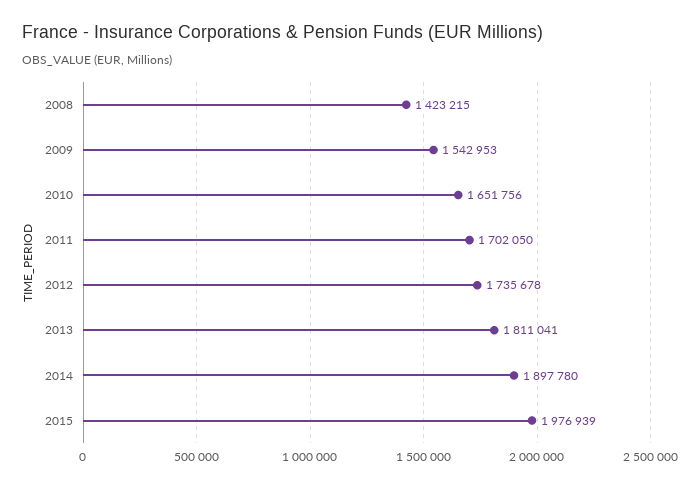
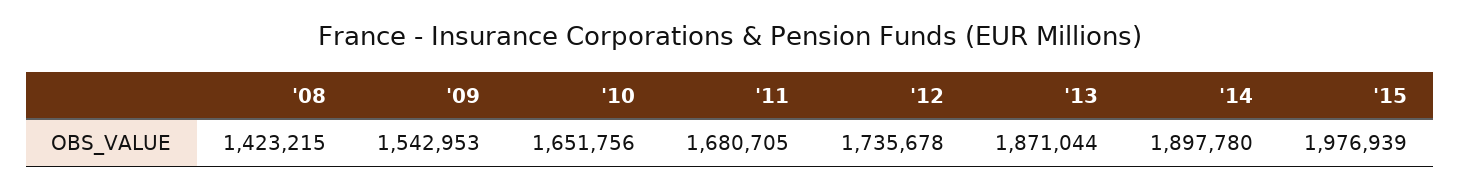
2011: 1702050 -> 1680705
2013: 1811041 -> 1871044

